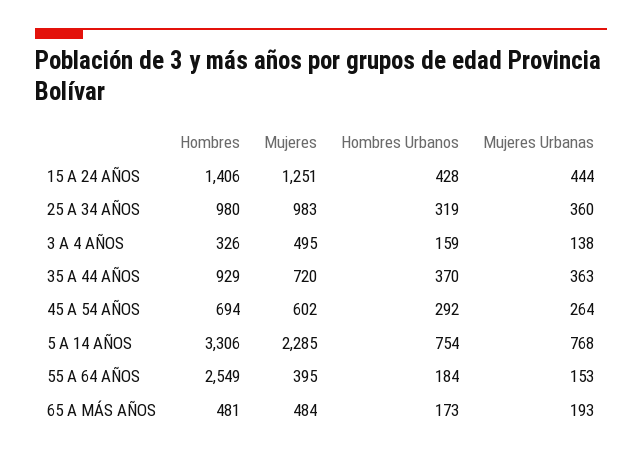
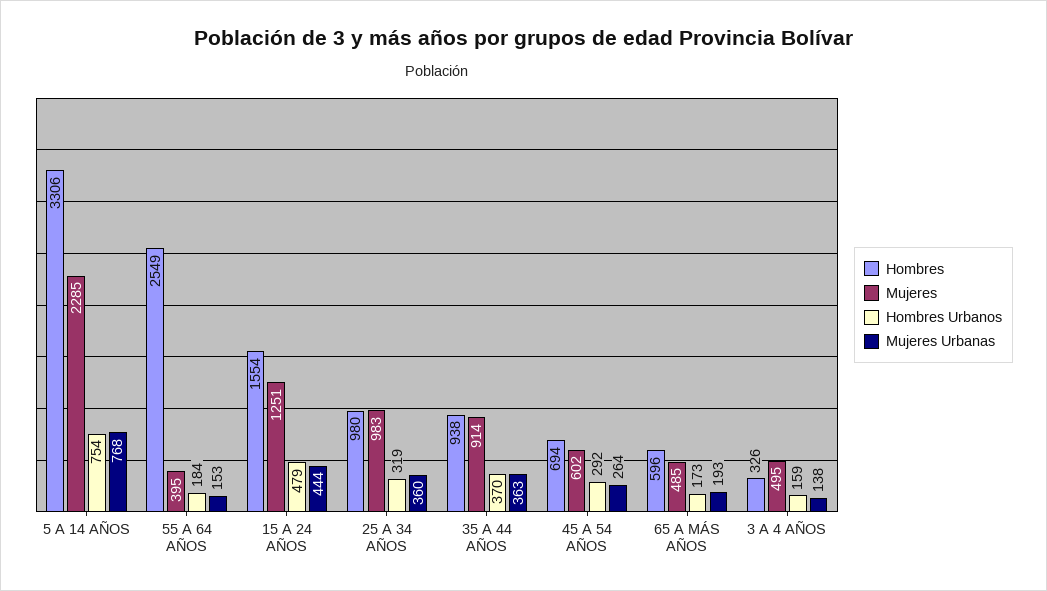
Hombres, 15 A 24 AÑOS: 1406 -> 1554
Hombres Urbanos, 15 A 24 AÑOS: 428 -> 479
Hombres, 35 A 44 AÑOS: 929 -> 938
Mujeres, 35 A 44 AÑOS: 720 -> 914
Hombres, 65 A MÁS AÑOS: 481 -> 596
Mujeres, 65 A MÁS AÑOS: 484 -> 485

